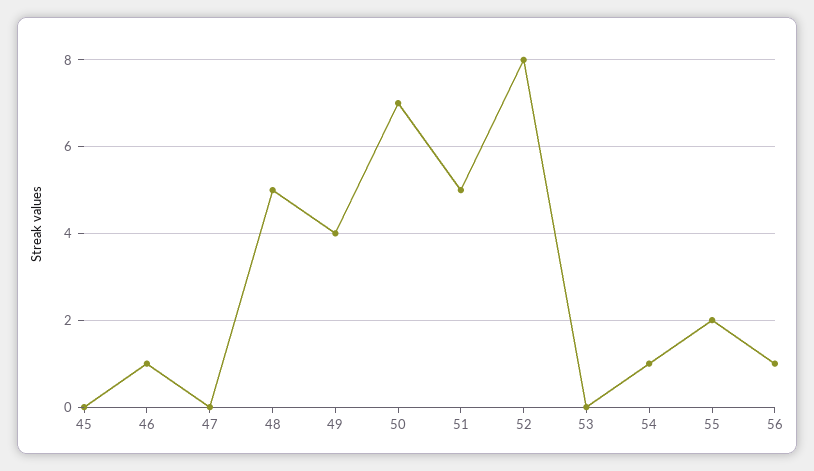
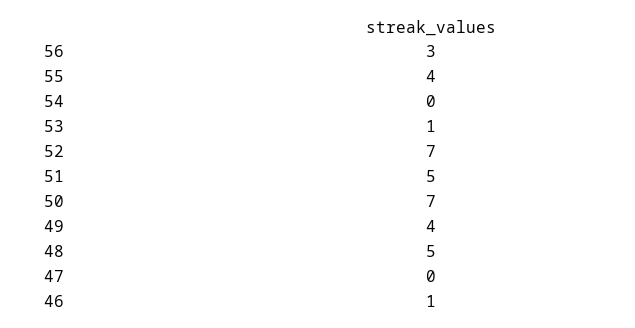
45: 0 -> none
52: 8 -> 7
53: 0 -> 1
54: 1 -> 0
55: 2 -> 4
56: 1 -> 3

